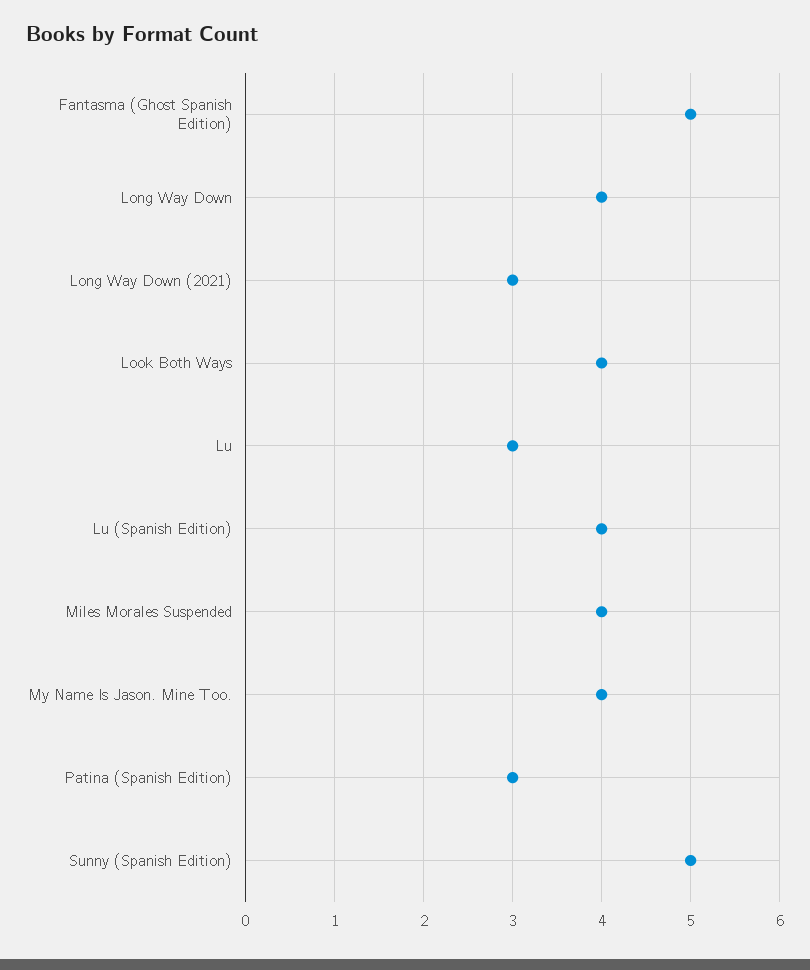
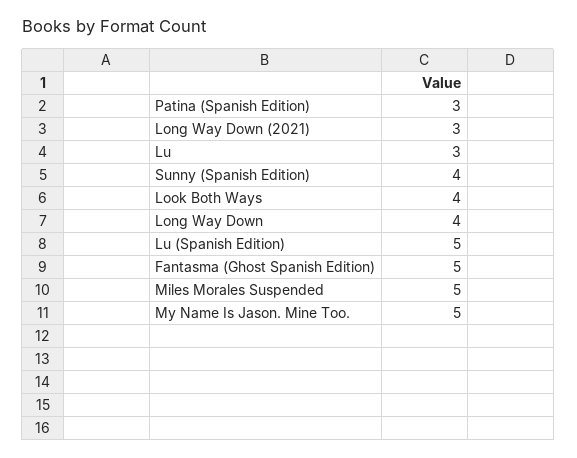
Lu (Spanish Edition): 4 -> 5
Miles Morales Suspended: 4 -> 5
My Name Is Jason. Mine Too.: 4 -> 5
Sunny (Spanish Edition): 5 -> 4

